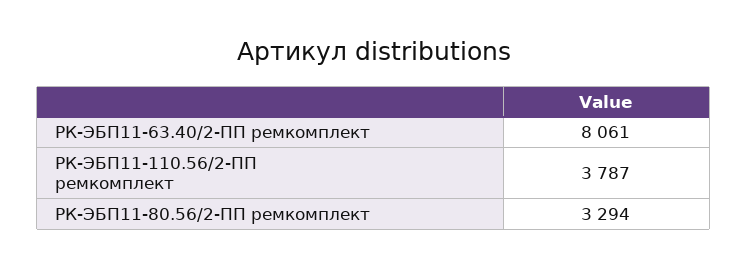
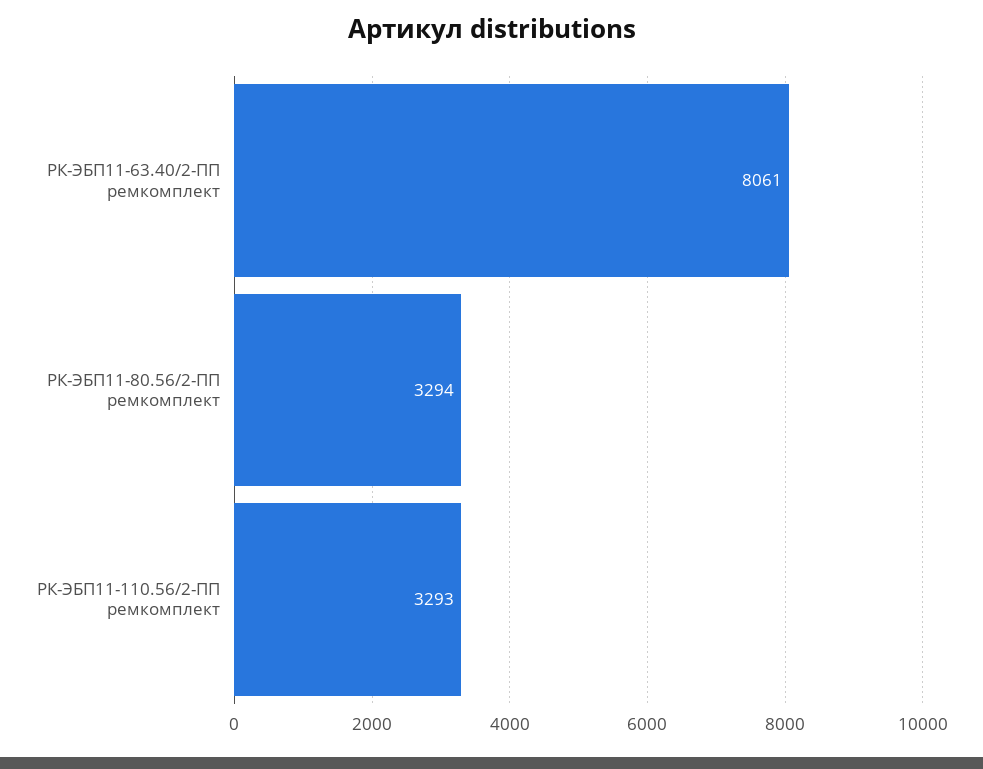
РК-ЭБП11-110.56/2-ПП ремкомплект: 3787 -> 3293

